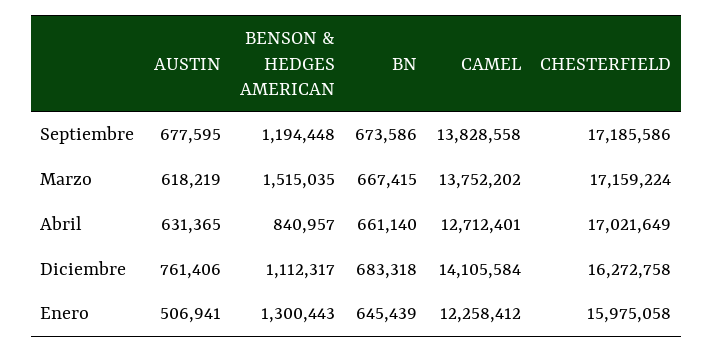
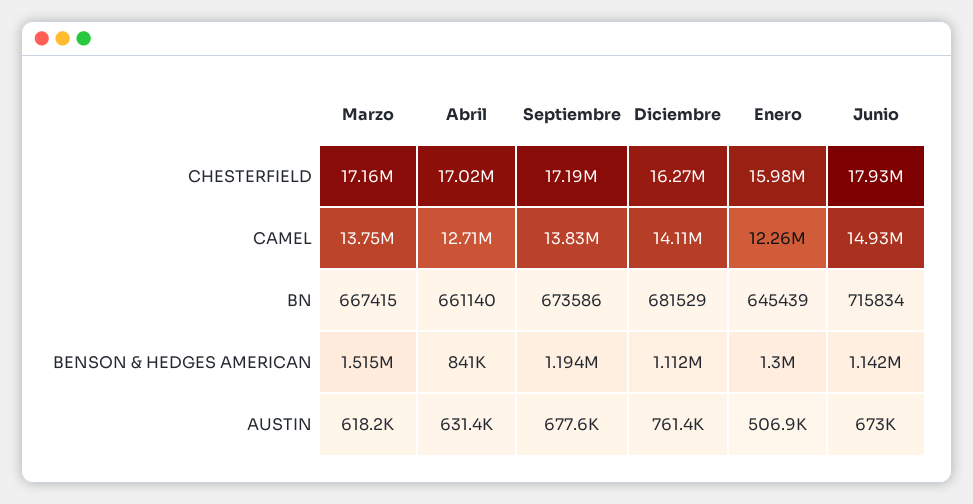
BN, Diciembre: 683318 -> 681529
CHESTERFIELD, Junio: none -> 17930000
CAMEL, Junio: none -> 14930000
BN, Junio: none -> 715834
BENSON & HEDGES AMERICAN, Junio: none -> 1142000
AUSTIN, Junio: none -> 673000

